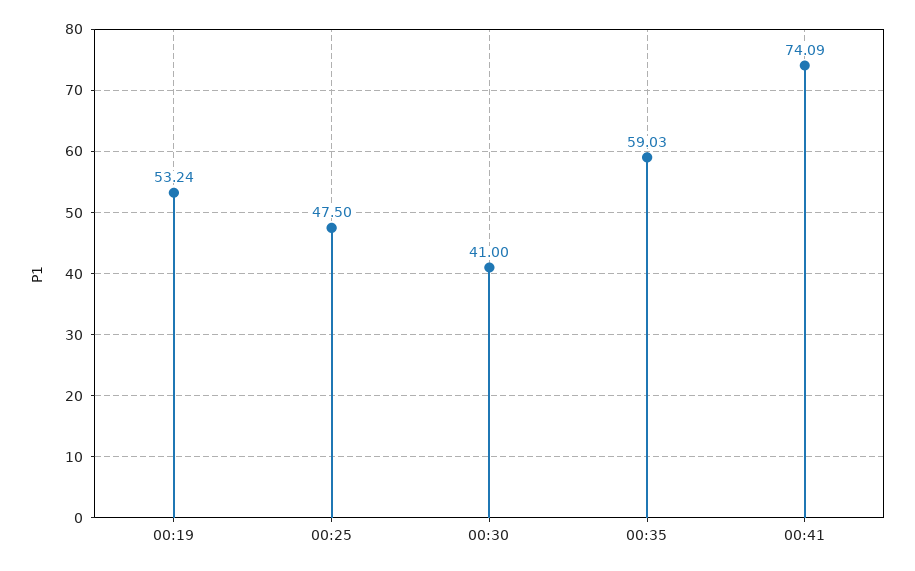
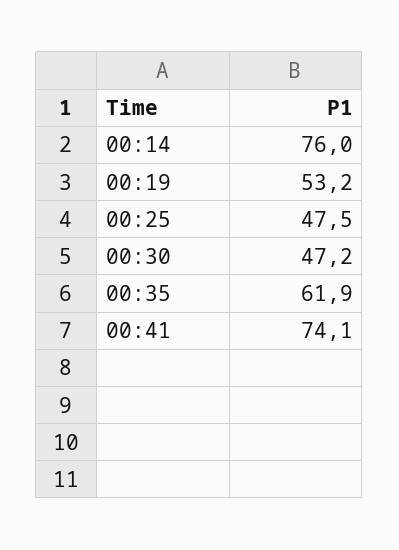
00:30: 41 -> 47.2
00:35: 59.03 -> 61.9
00:14: none -> 76

